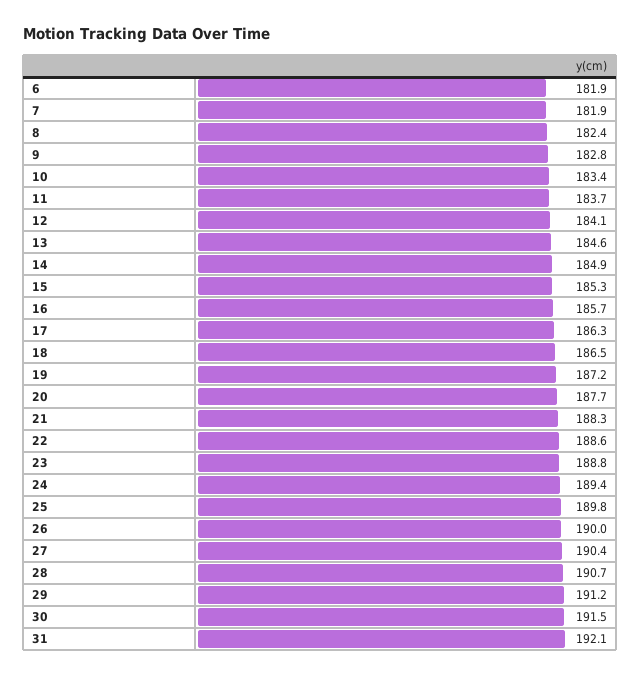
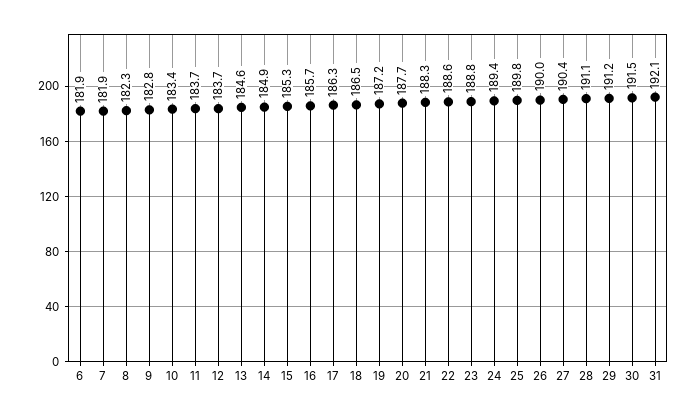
8: 182.4 -> 182.3
12: 184.1 -> 183.7
28: 190.7 -> 191.1

